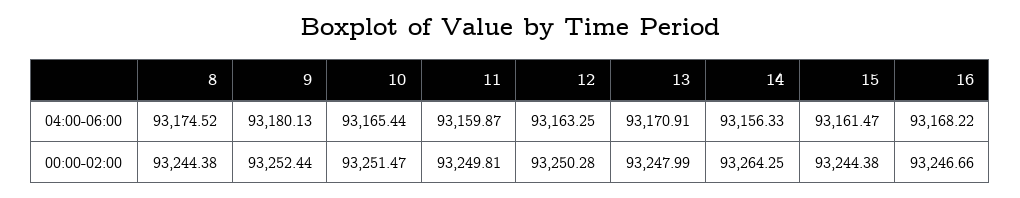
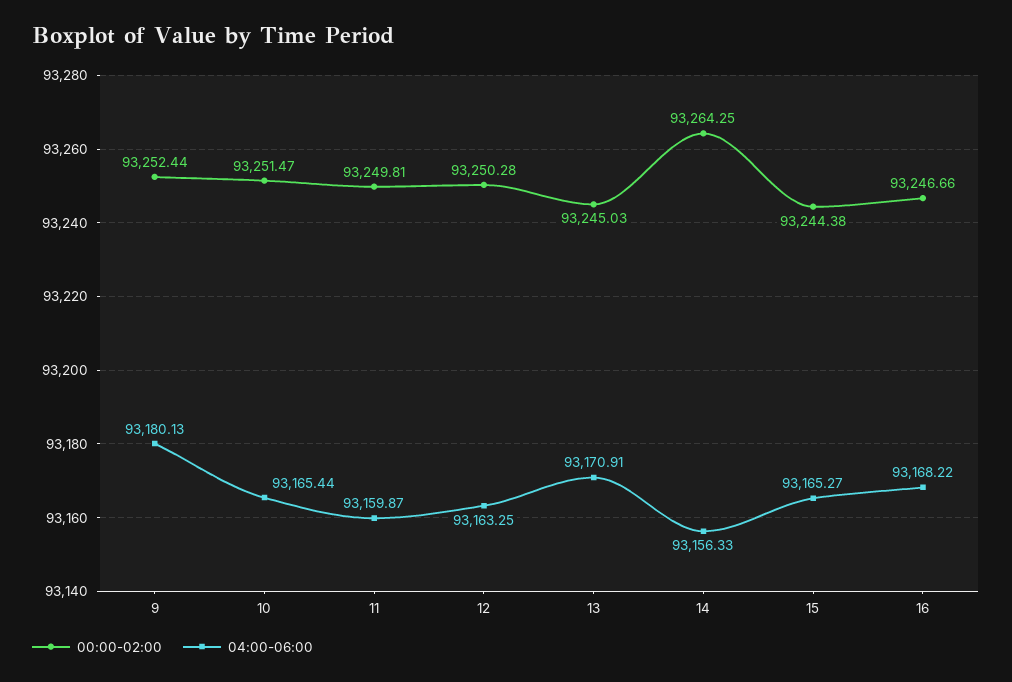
04:00-06:00, 8: 93174.52 -> none
04:00-06:00, 15: 93161.47 -> 93165.27
00:00-02:00, 8: 93244.38 -> none
00:00-02:00, 13: 93247.99 -> 93245.03

